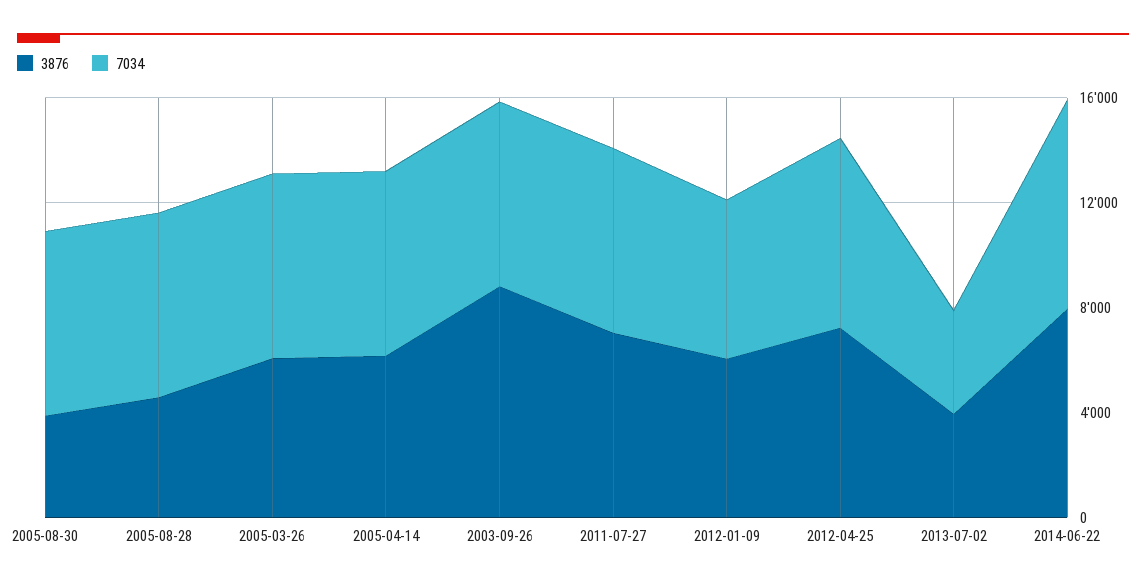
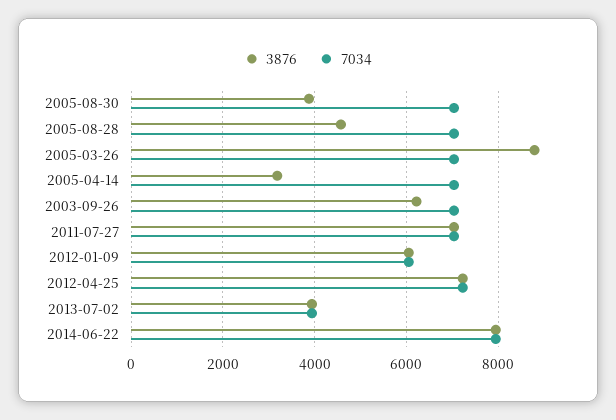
3876, 2005-03-26: 6000 -> 8800
3876, 2005-04-14: 6000 -> 3200
3876, 2003-09-26: 9000 -> 6200

